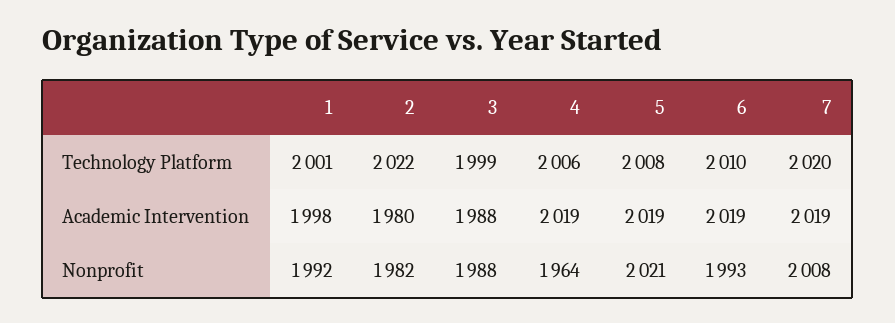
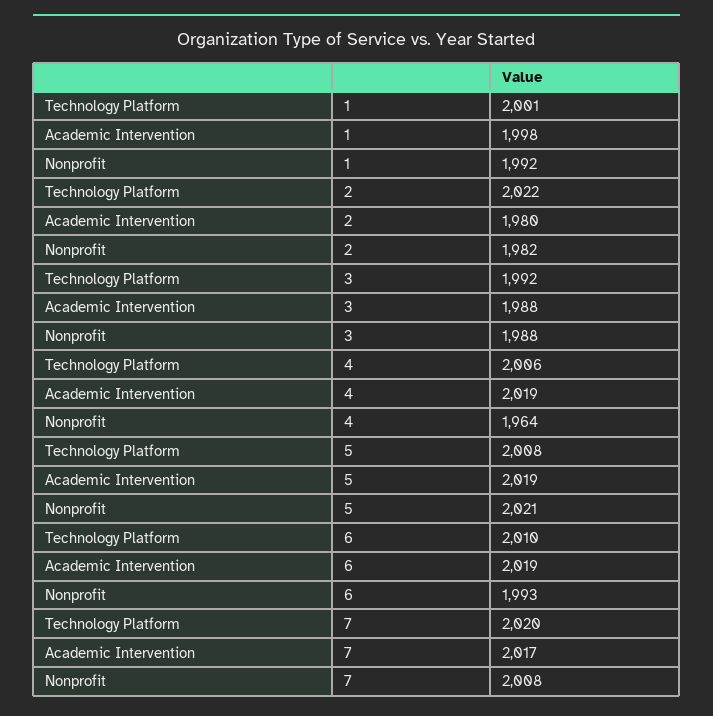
3, Technology Platform: 1999 -> 1992
7, Academic Intervention: 2019 -> 2017

